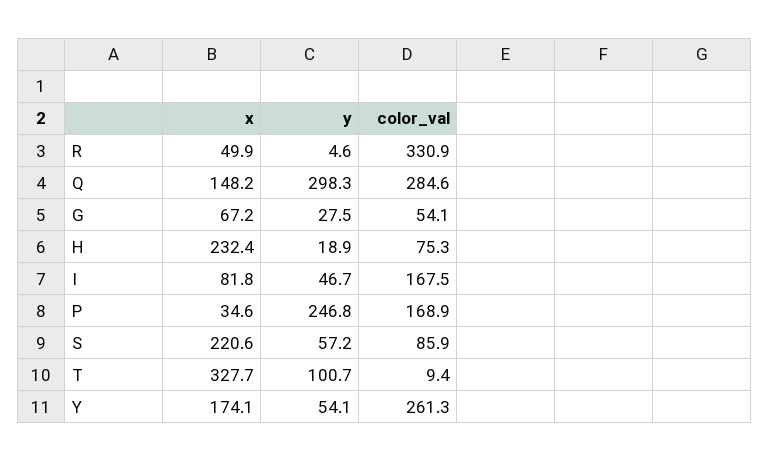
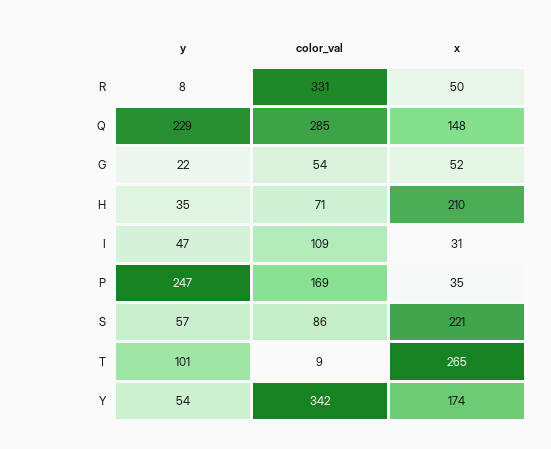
y, R: 4.6 -> 8
y, Q: 298.3 -> 229
x, G: 67.2 -> 52
y, G: 27.5 -> 22
x, H: 232.4 -> 210
y, H: 18.9 -> 35
color_val, H: 75.3 -> 71
x, I: 81.8 -> 31
color_val, I: 167.5 -> 109
x, T: 327.7 -> 265
color_val, Y: 261.3 -> 342

